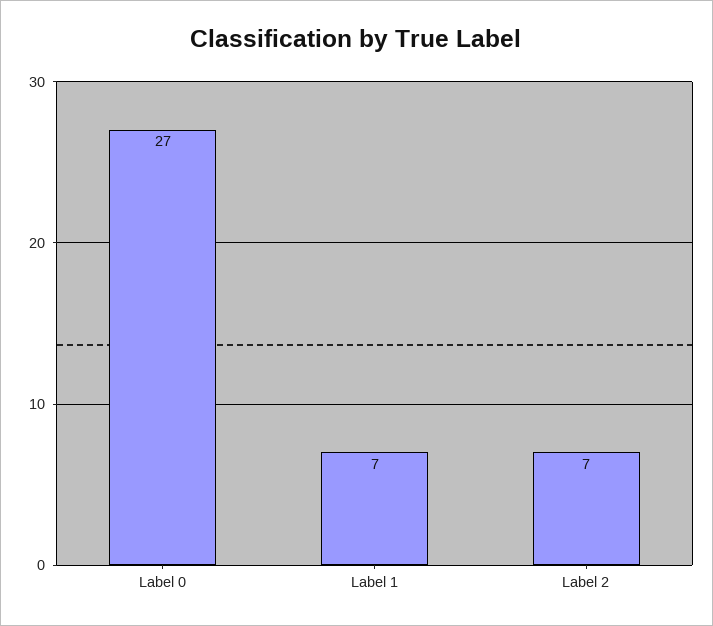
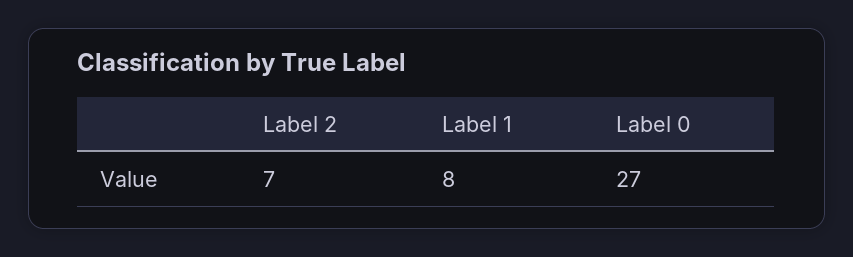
Label 1: 7 -> 8

